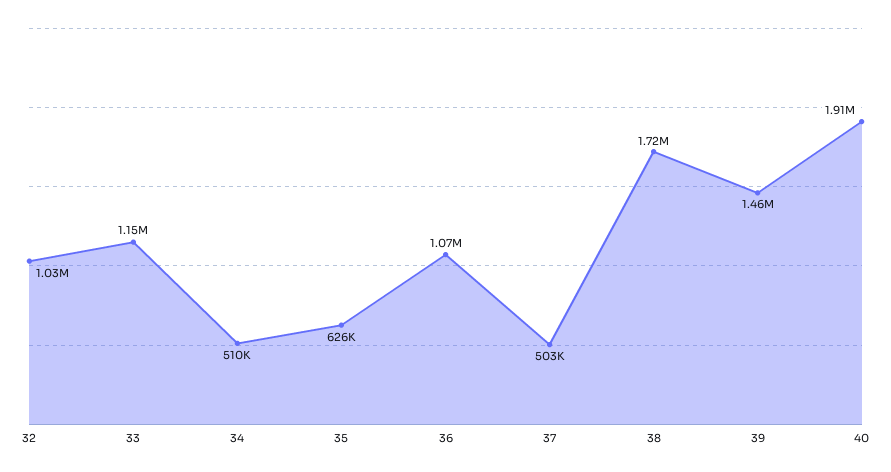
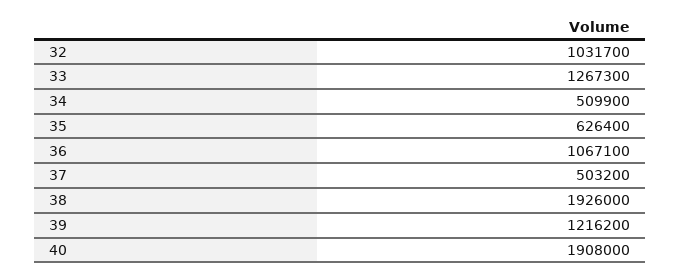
33: 1150000 -> 1267300
38: 1720000 -> 1926000
39: 1460000 -> 1216200

